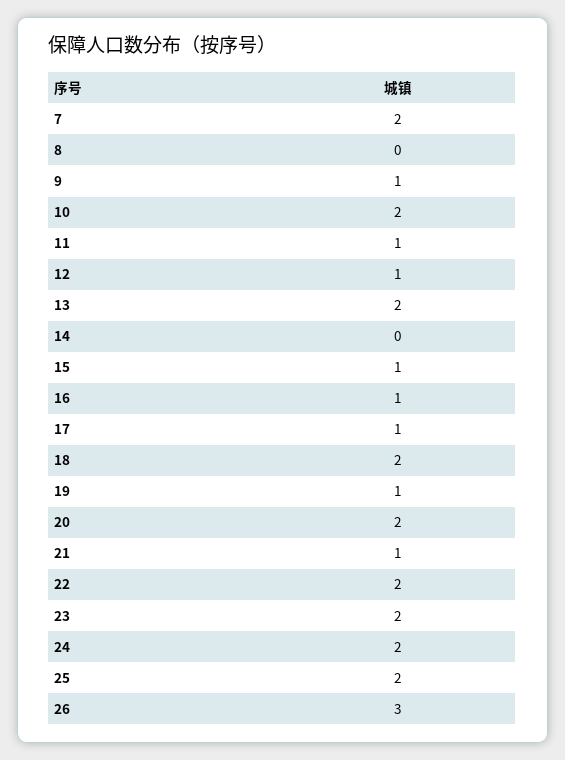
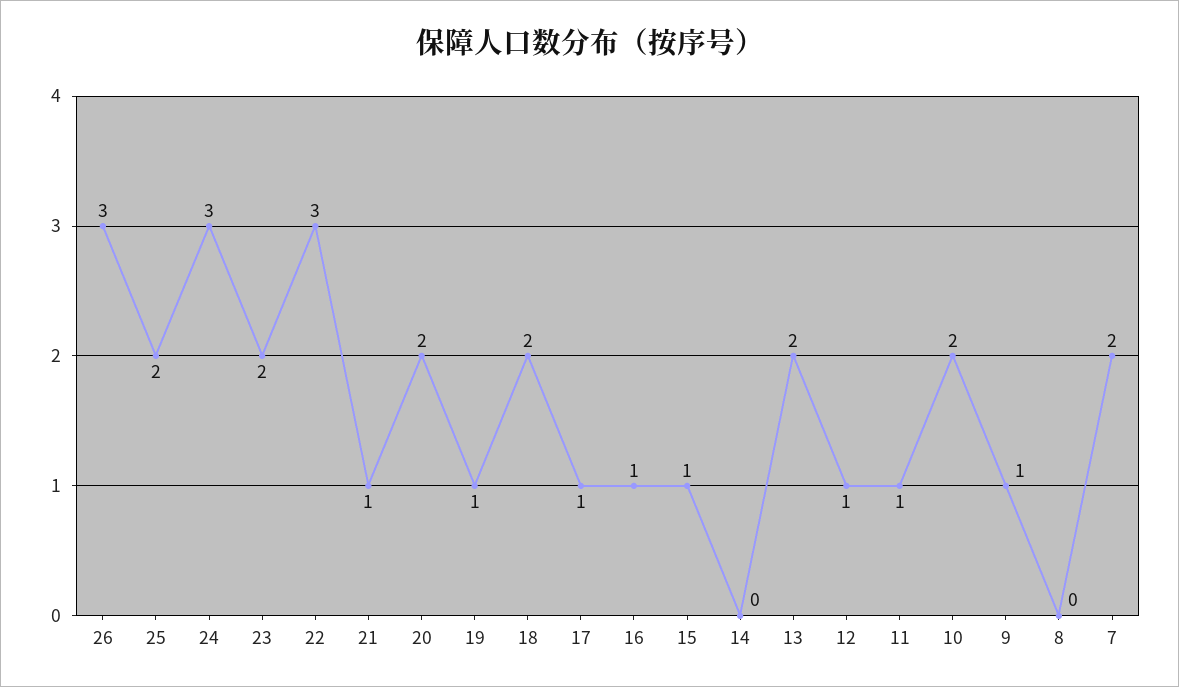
22: 2 -> 3
24: 2 -> 3

